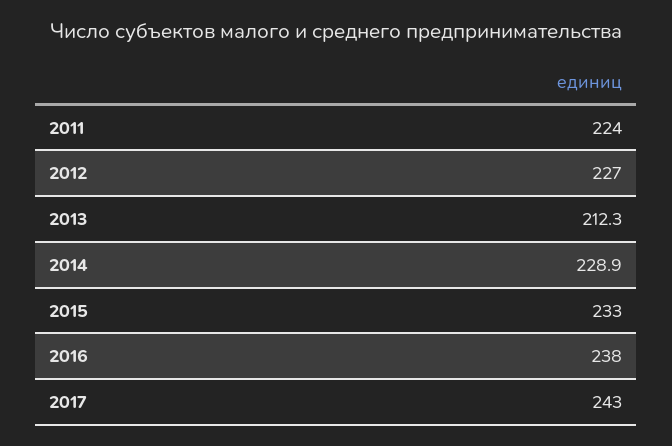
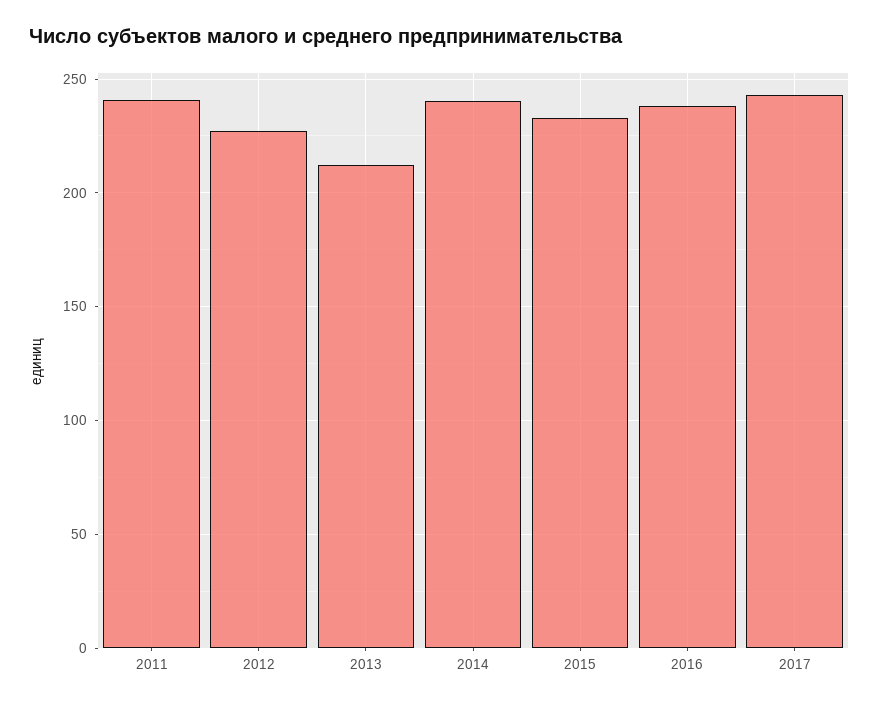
2011: 224 -> 240
2014: 228.9 -> 240

